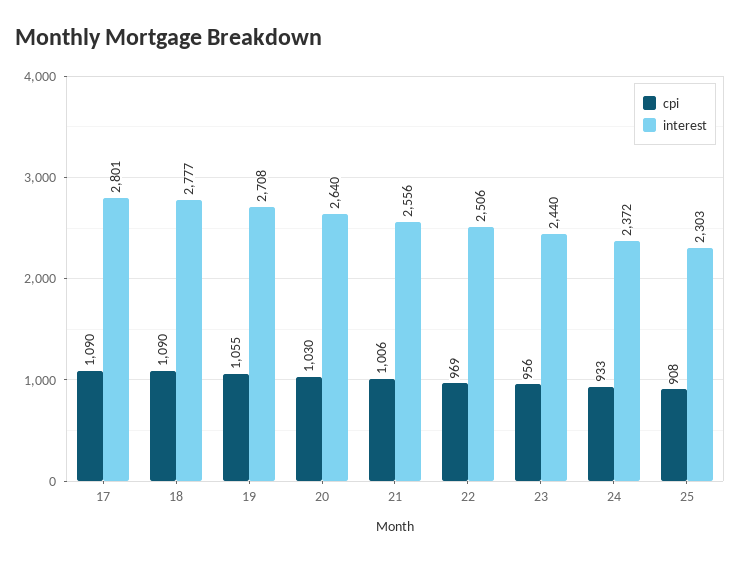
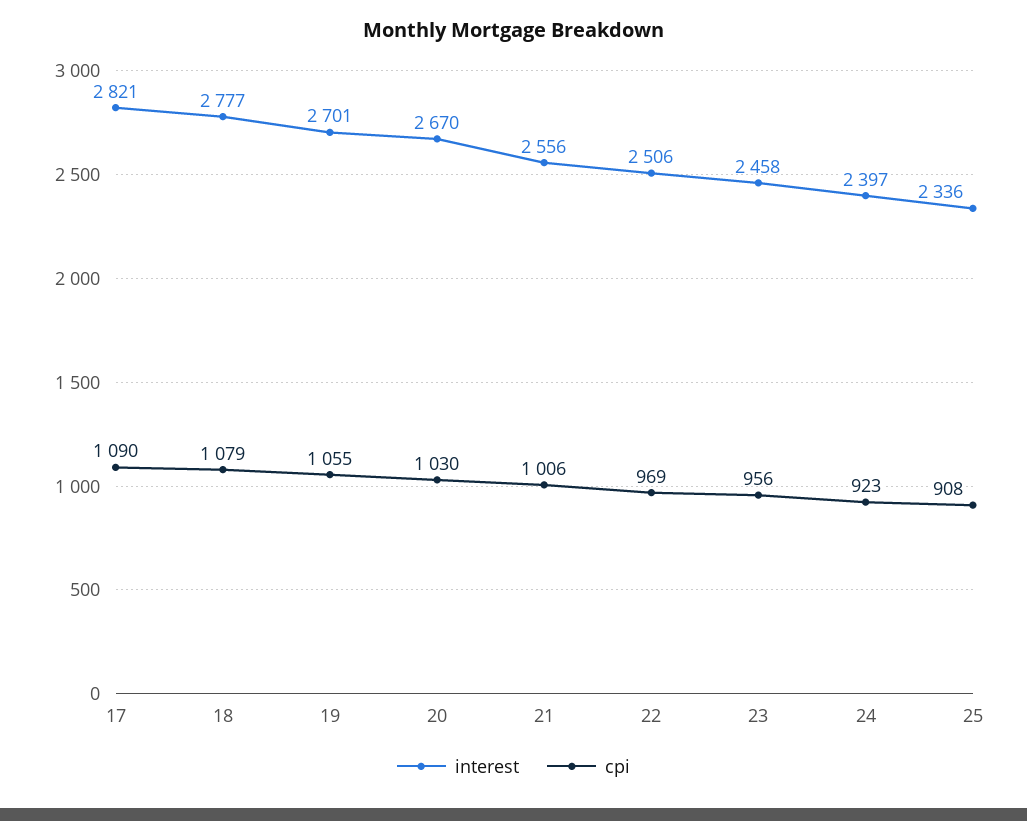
interest, 17: 2801 -> 2821
cpi, 18: 1090 -> 1079
interest, 19: 2708 -> 2701
interest, 20: 2640 -> 2670
interest, 23: 2440 -> 2458
cpi, 24: 933 -> 923
interest, 24: 2372 -> 2397
interest, 25: 2303 -> 2336

